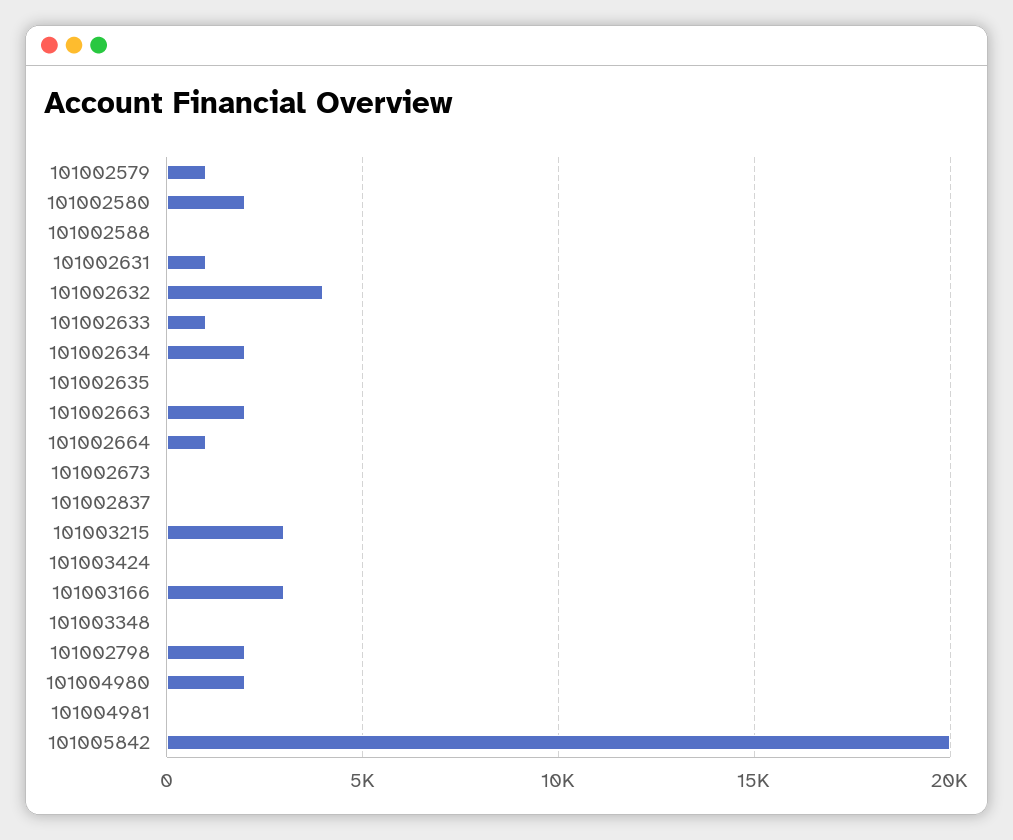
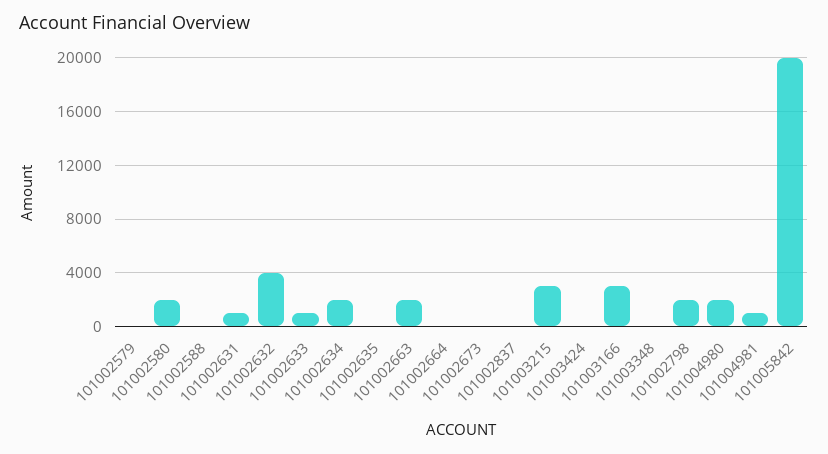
101002579: 1000 -> 0
101002664: 1000 -> 0
101004981: 0 -> 1000

